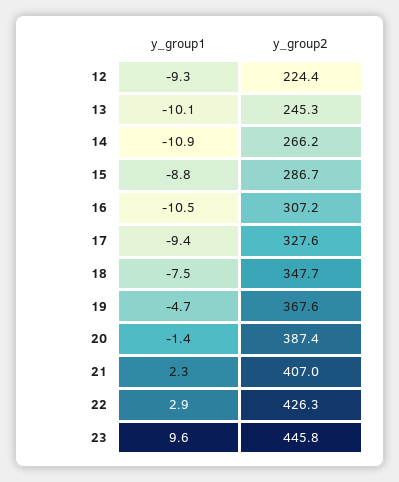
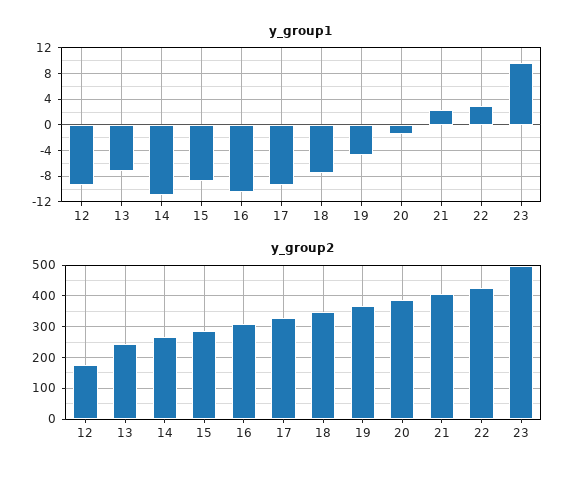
y_group2, 12: 224.4 -> 180
y_group1, 13: -10.1 -> -7
y_group2, 23: 445.8 -> 500

